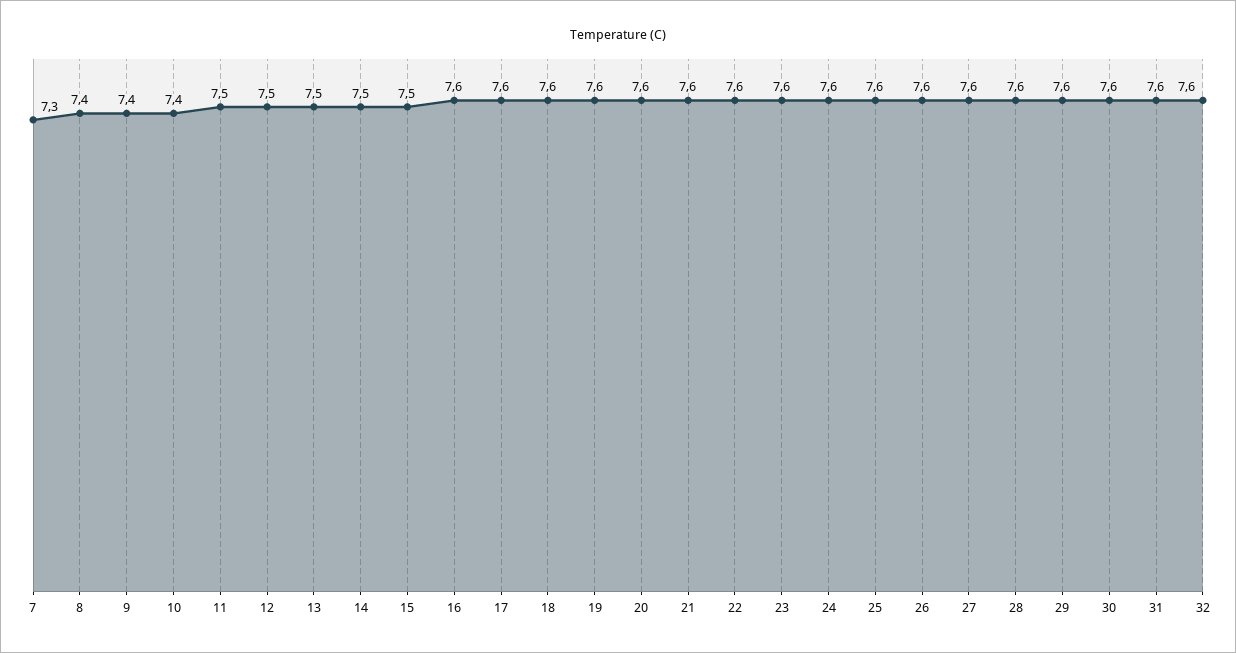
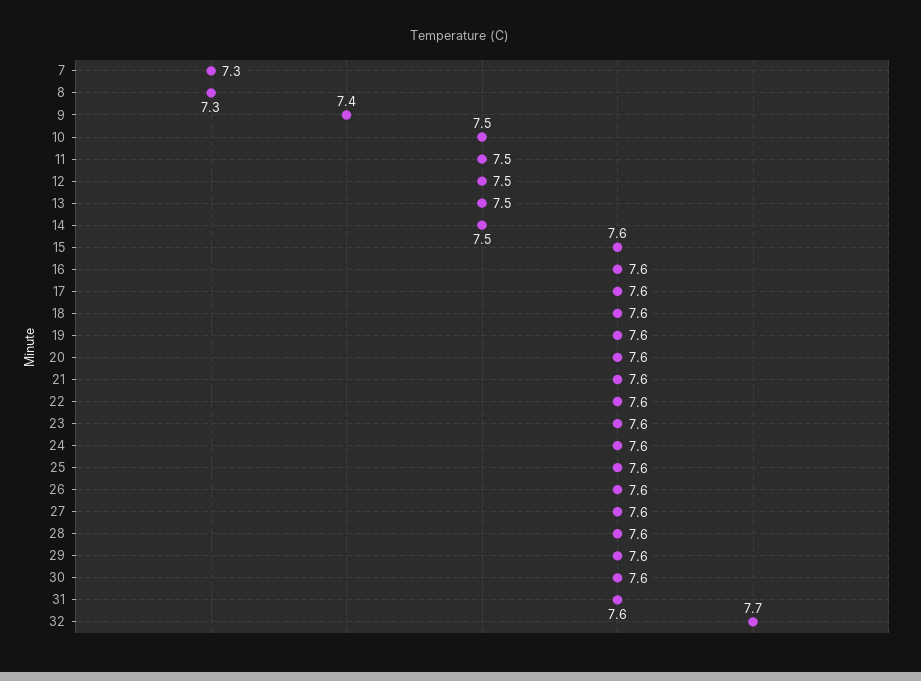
8: 7.4 -> 7.3
10: 7.4 -> 7.5
15: 7.5 -> 7.6
32: 7.6 -> 7.7

